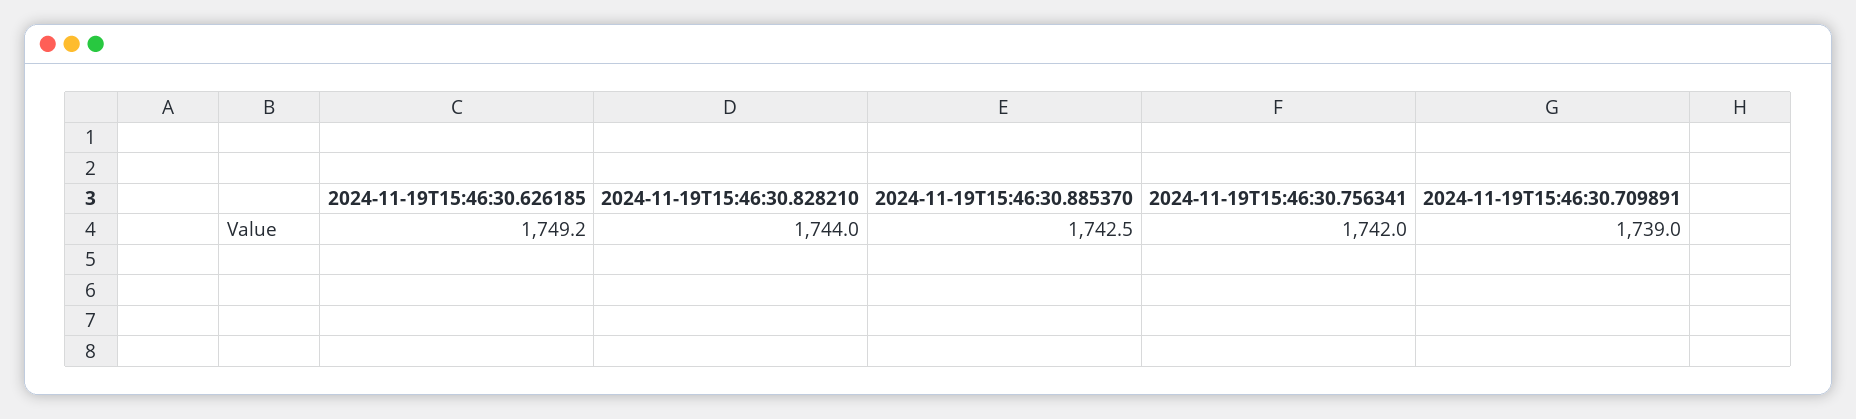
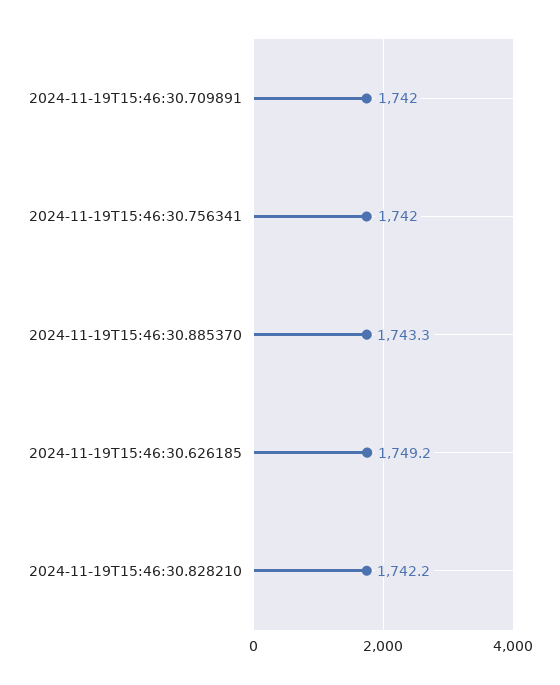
2024-11-19T15:46:30.828210: 1744 -> 1742.2
2024-11-19T15:46:30.885370: 1742.5 -> 1743.3
2024-11-19T15:46:30.709891: 1739 -> 1742

